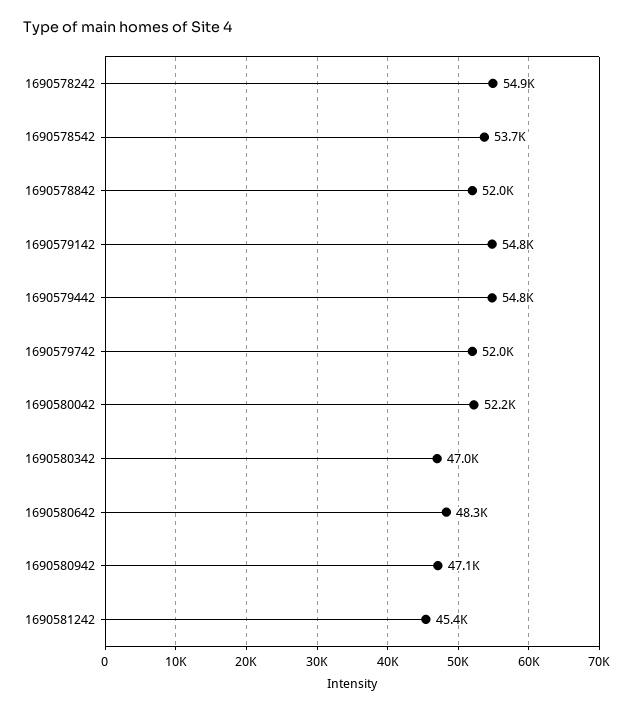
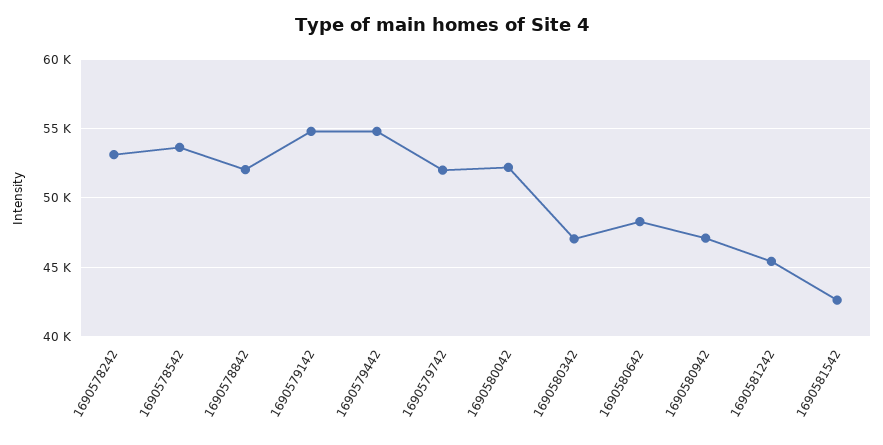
1690578242: 54900 -> 53000
1690581542: none -> 42500

